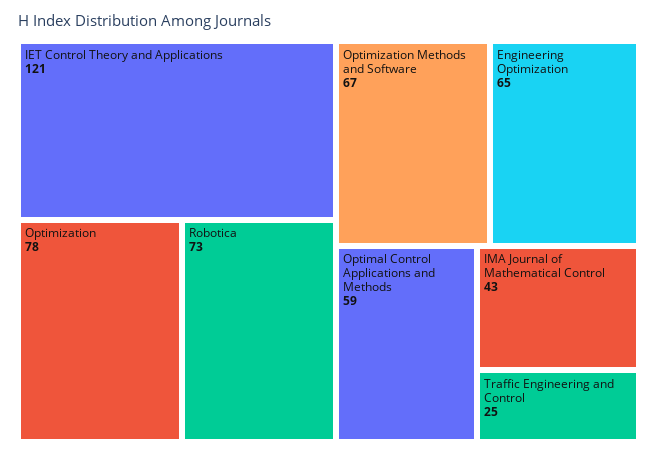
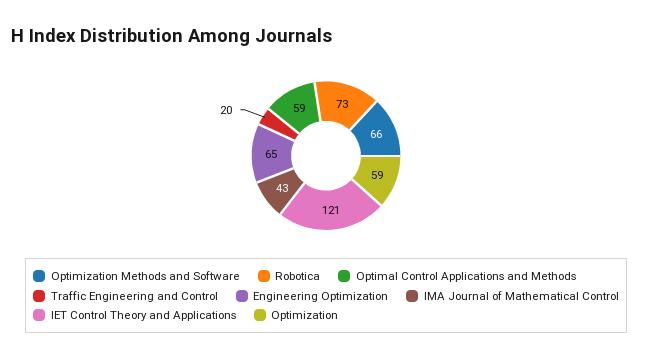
Optimization: 78 -> 59
Optimization Methods and Software: 67 -> 66
Traffic Engineering and Control: 25 -> 20

